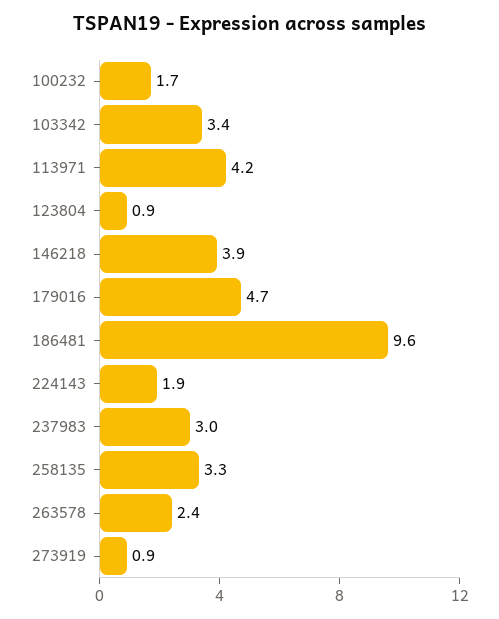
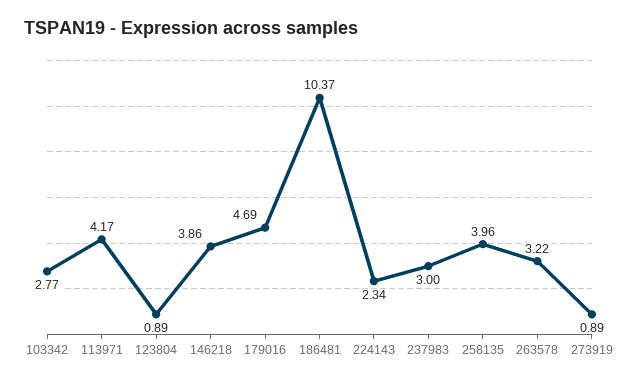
100232: 1.7 -> none
103342: 3.4 -> 2.77
186481: 9.6 -> 10.37
224143: 1.9 -> 2.34
258135: 3.3 -> 3.96
263578: 2.4 -> 3.22

